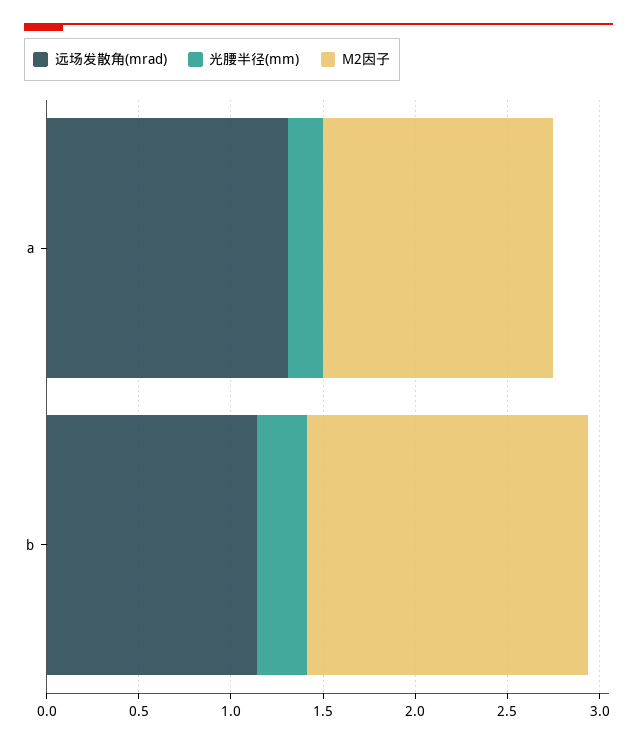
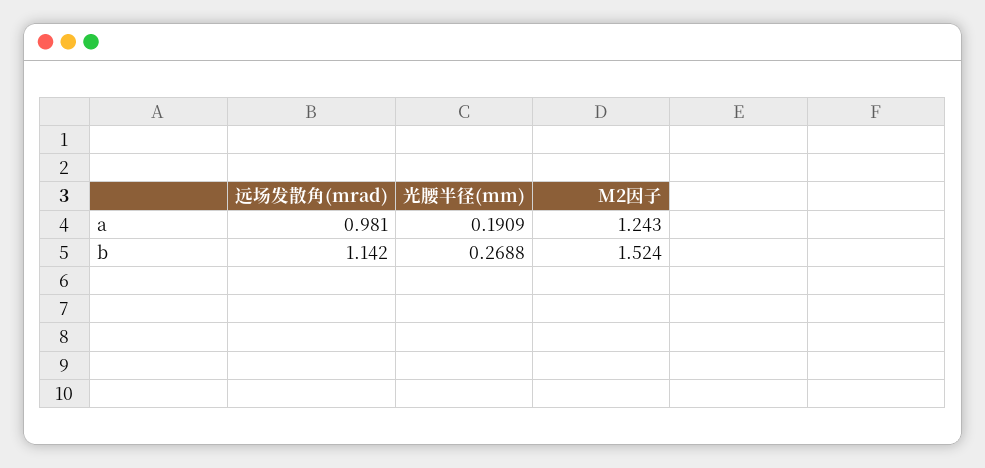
远场发散角(mrad), a: 1.3 -> 0.981

